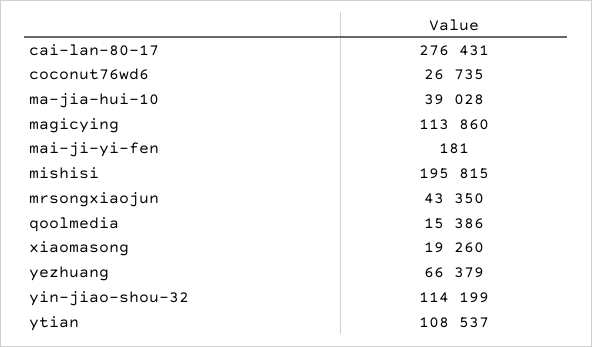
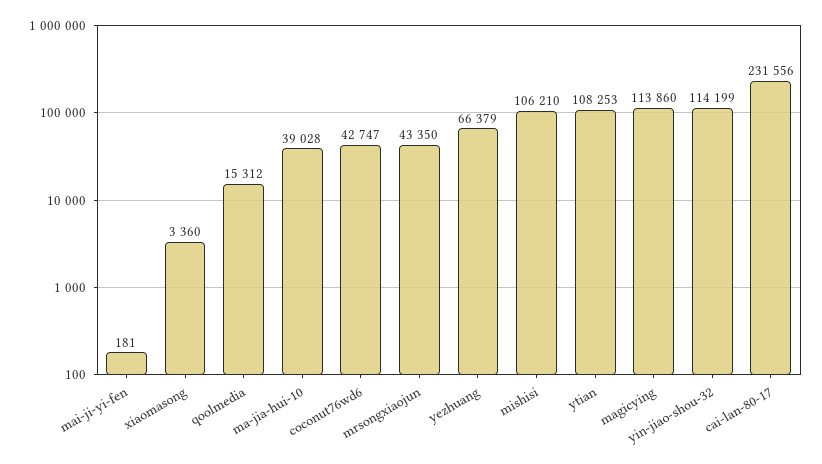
cai-lan-80-17: 276431 -> 231556
coconut76wd6: 26735 -> 42747
mishisi: 195815 -> 106210
qoolmedia: 15386 -> 15312
xiaomasong: 19260 -> 3360
ytian: 108537 -> 108253

